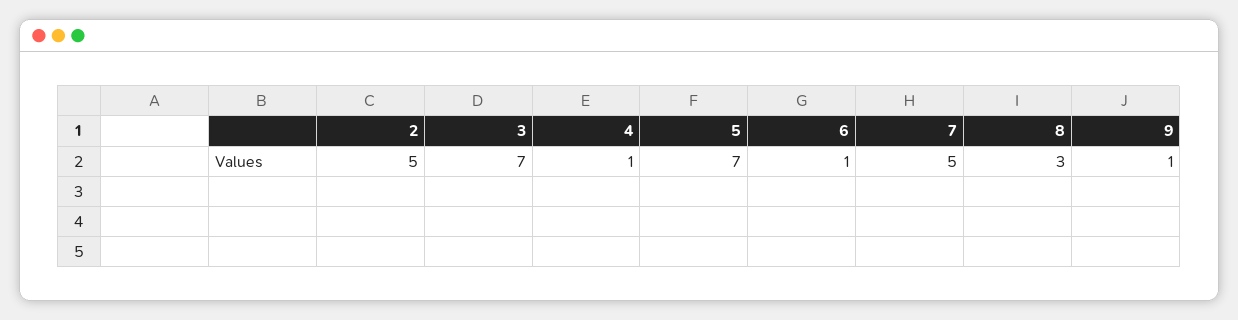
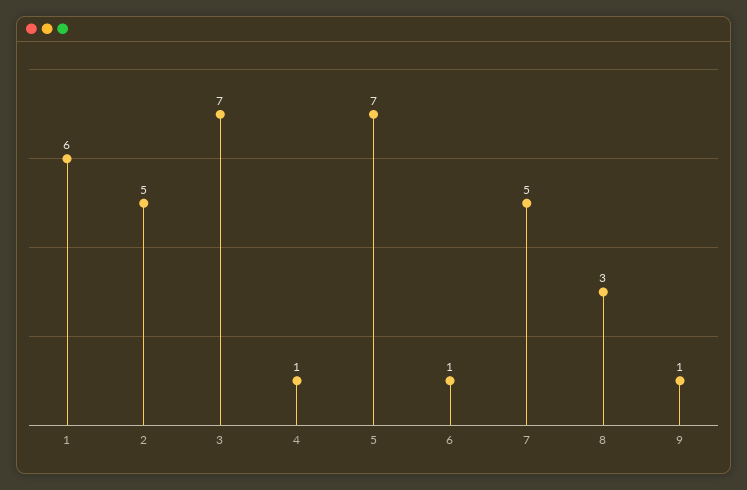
1: none -> 6

